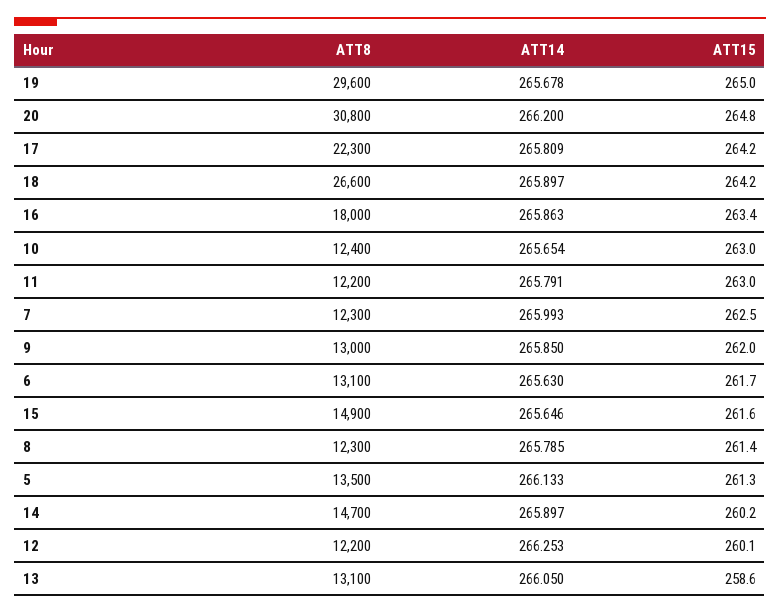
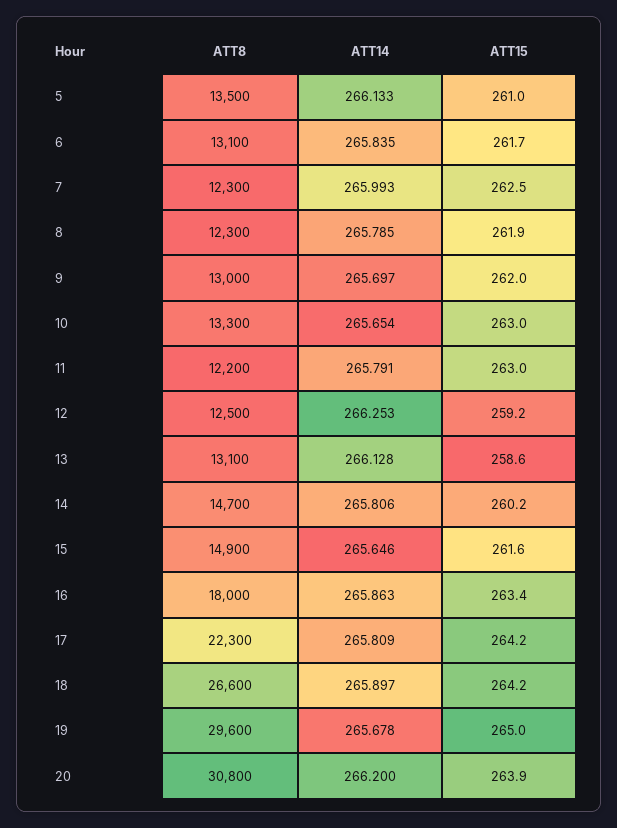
ATT15, 20: 264.8 -> 263.9
ATT8, 10: 12400 -> 13300
ATT14, 9: 265.85 -> 265.697
ATT14, 6: 265.63 -> 265.835
ATT15, 8: 261.4 -> 261.9
ATT15, 5: 261.3 -> 261
ATT14, 14: 265.897 -> 265.806
ATT8, 12: 12200 -> 12500
ATT15, 12: 260.1 -> 259.2
ATT14, 13: 266.05 -> 266.128

